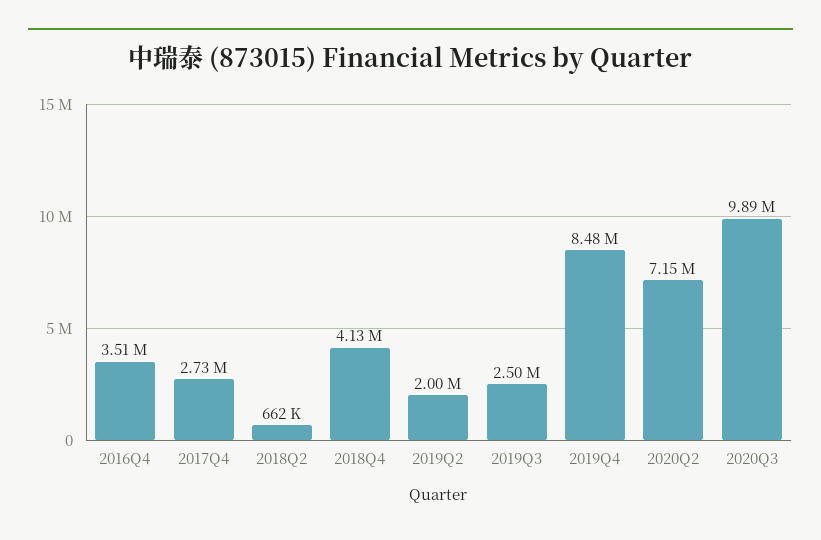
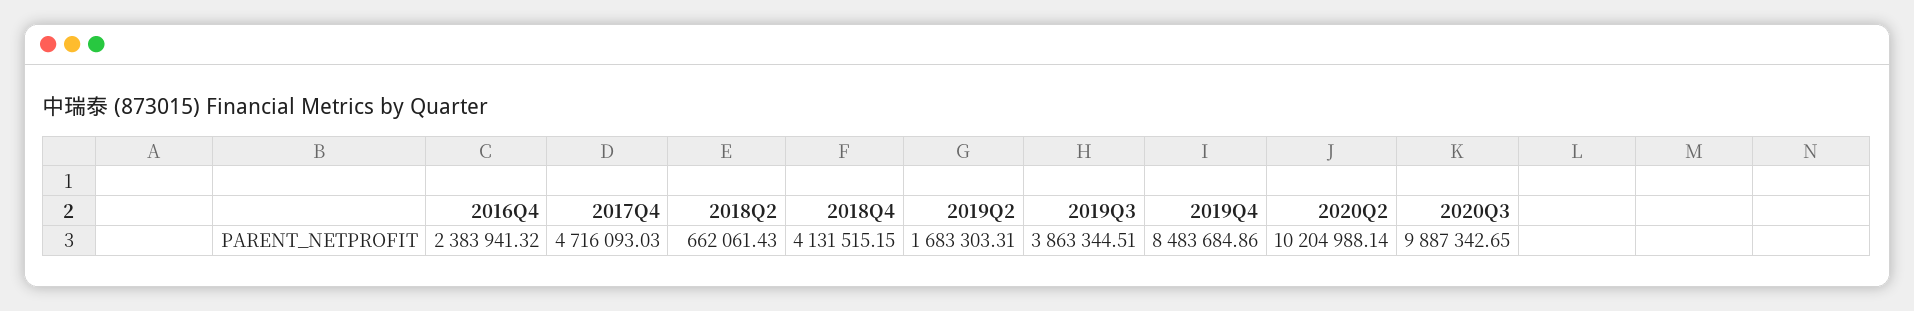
2016Q4: 3510000 -> 2383941.32
2017Q4: 2730000 -> 4716093.03
2019Q2: 2000000 -> 1683303.31
2019Q3: 2500000 -> 3863344.51
2020Q2: 7150000 -> 10204988.14

